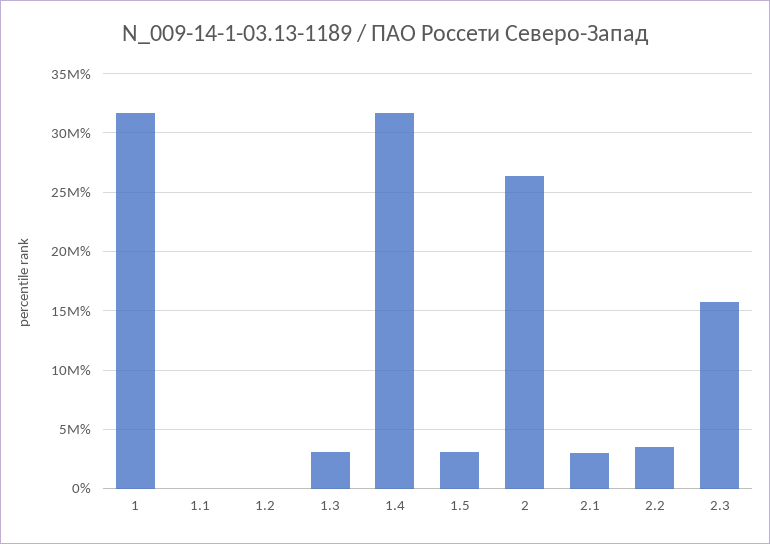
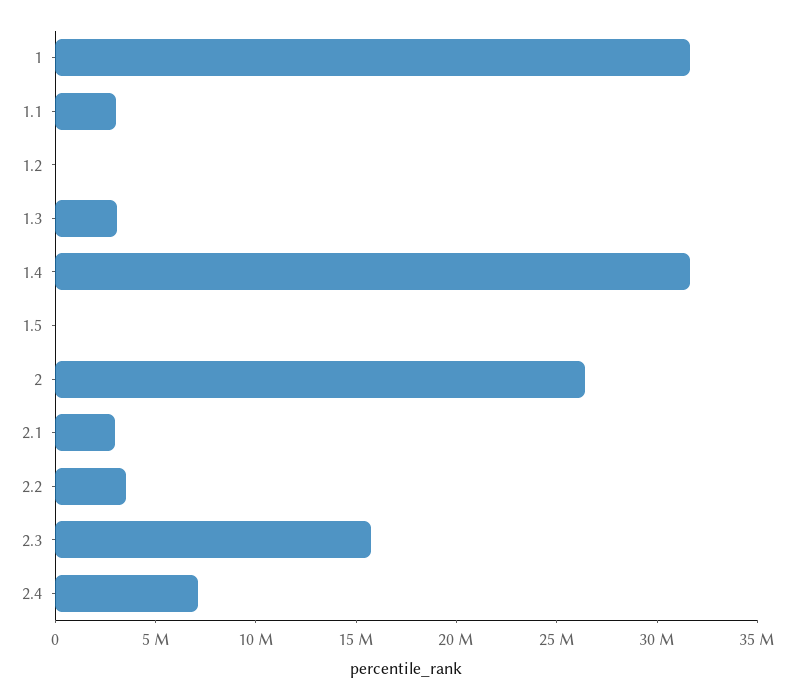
1.1: 0 -> 3000000
1.5: 3000000 -> 0
2.4: none -> 7000000

